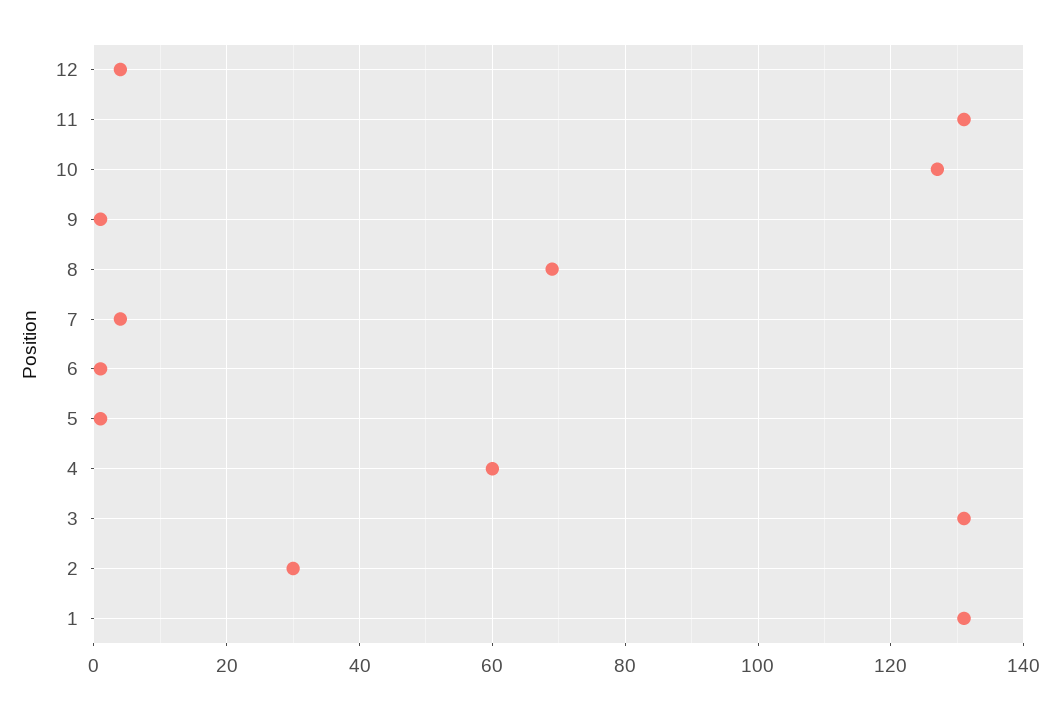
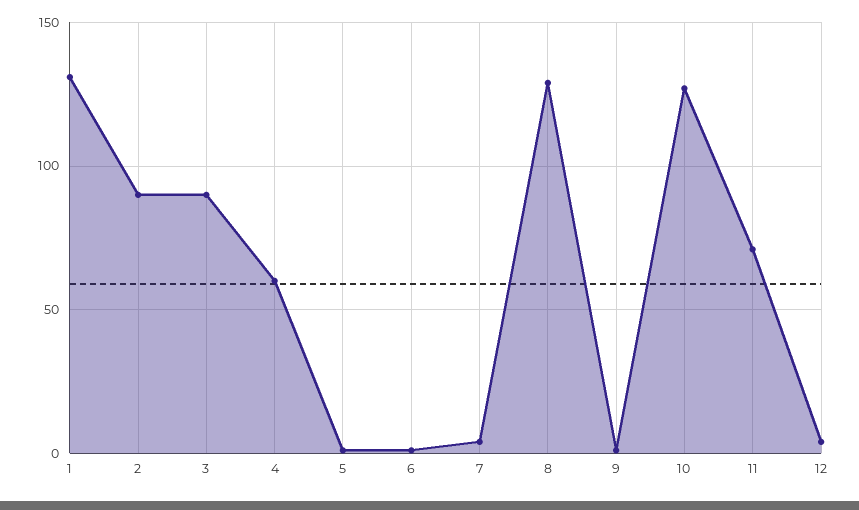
11: 130 -> 70
8: 70 -> 130
3: 130 -> 90
2: 30 -> 90

